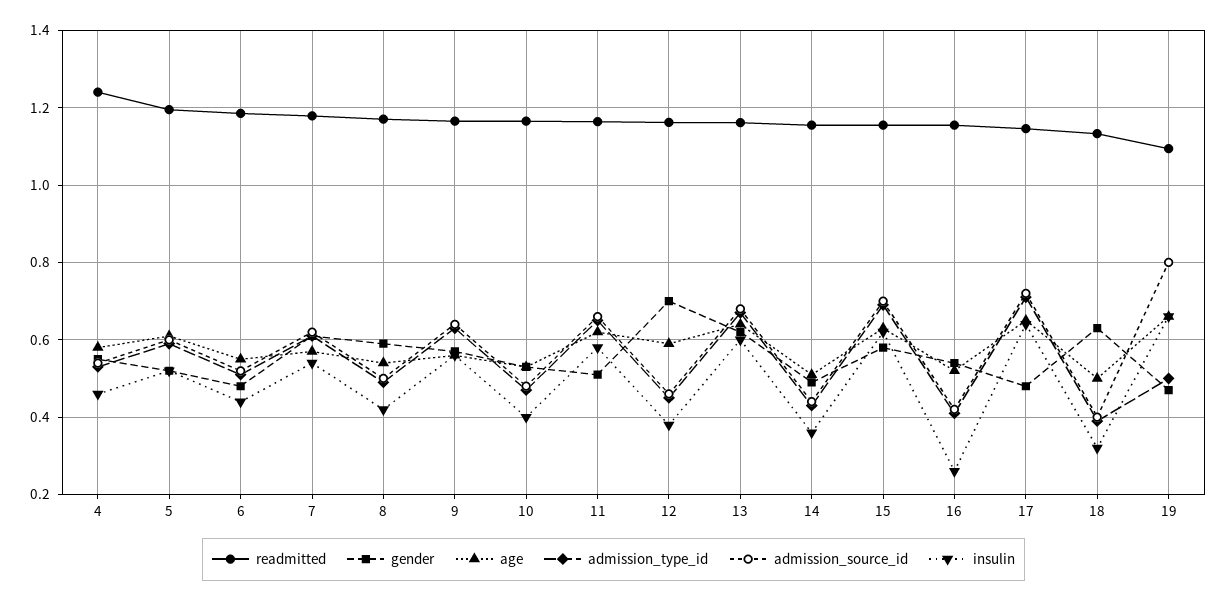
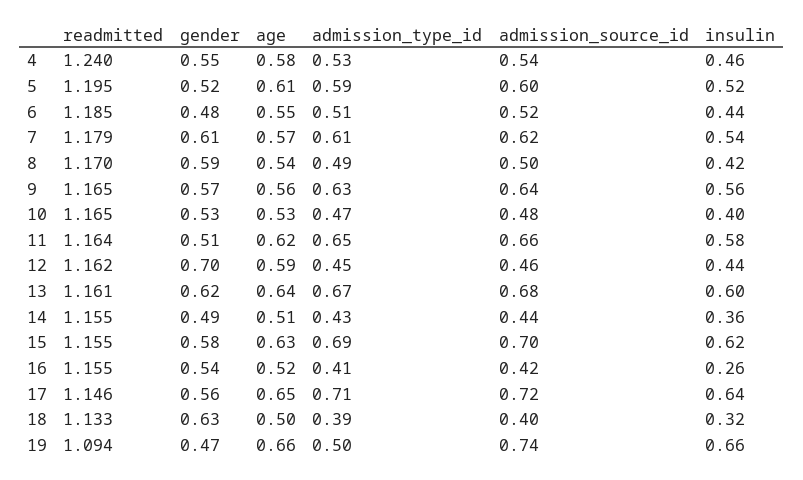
insulin, 12: 0.38 -> 0.44
gender, 17: 0.48 -> 0.56
admission_source_id, 19: 0.8 -> 0.74

